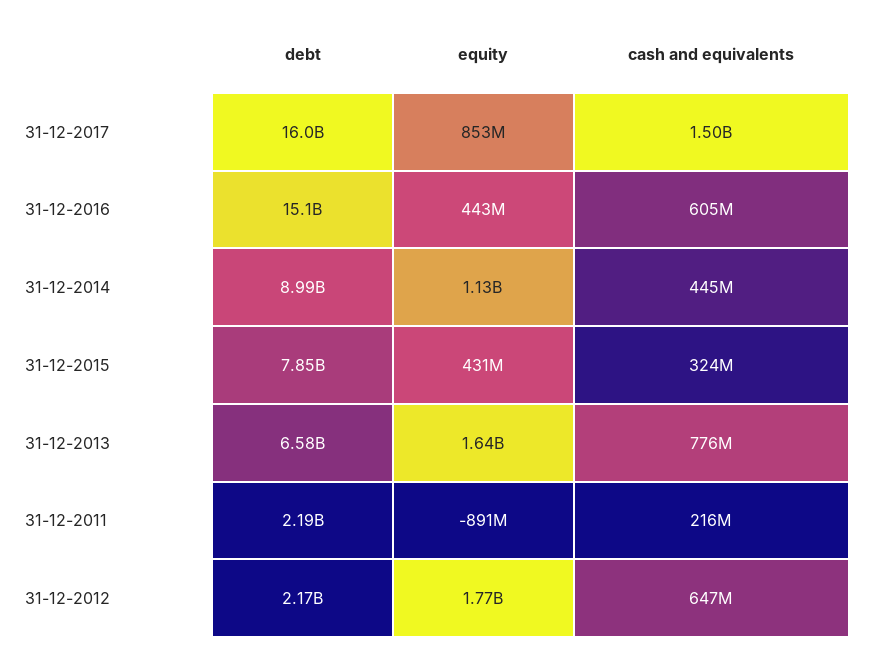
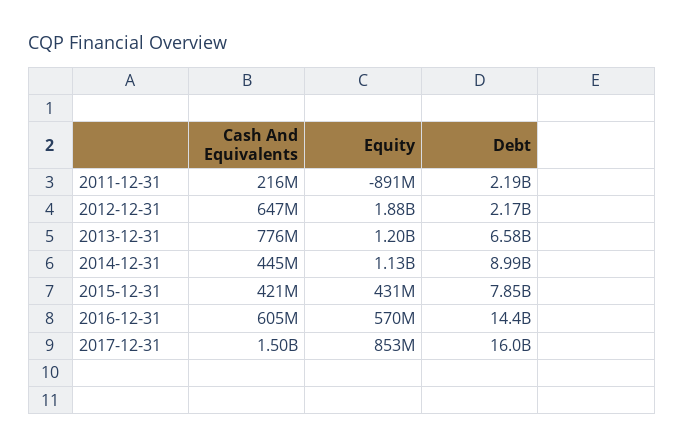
debt, 31-12-2016: 15100000000 -> 14400000000
equity, 31-12-2016: 443000000 -> 570000000
cash and equivalents, 31-12-2015: 324000000 -> 421000000
equity, 31-12-2013: 1640000000 -> 1200000000
equity, 31-12-2012: 1770000000 -> 1880000000

